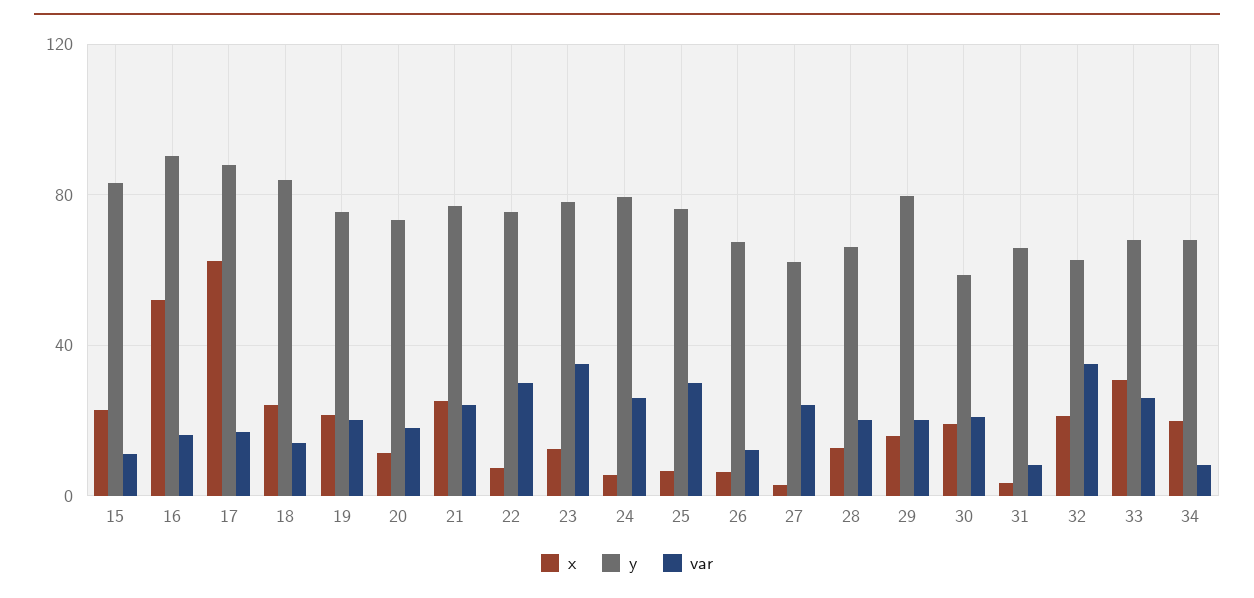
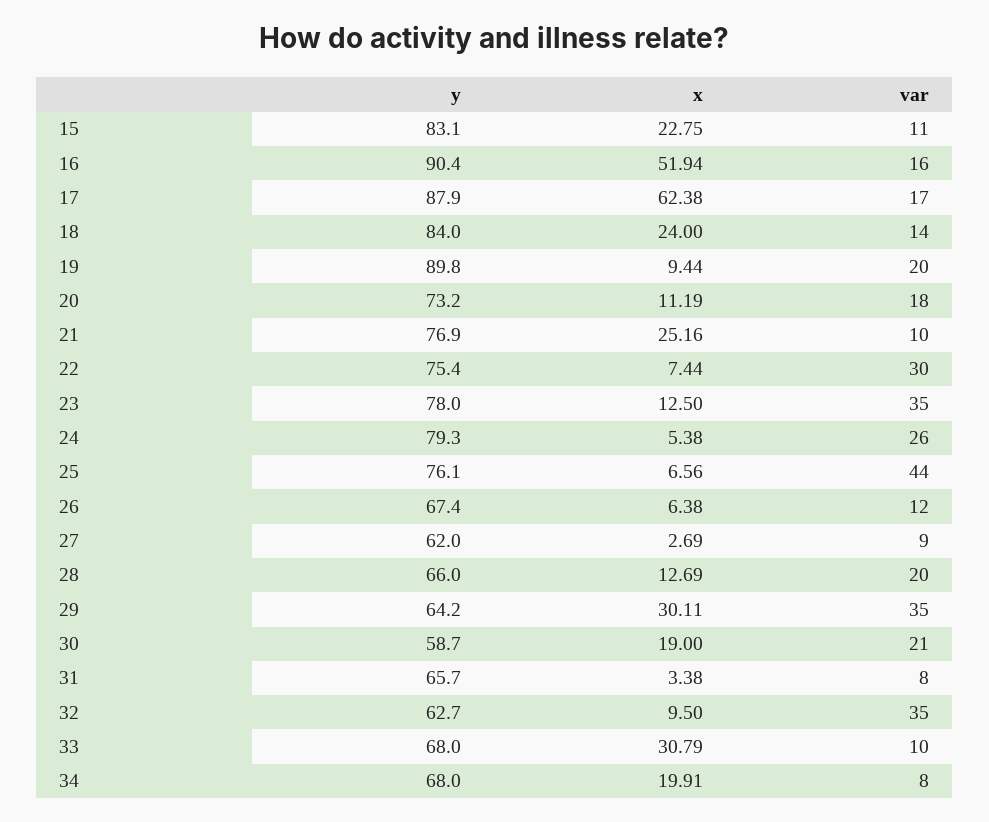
x, 19: 20 -> 9.44
y, 19: 75 -> 89.8
var, 21: 25 -> 10
var, 25: 30 -> 44
var, 27: 25 -> 9
x, 29: 15 -> 30.11
y, 29: 80 -> 64.2
var, 29: 20 -> 35
x, 32: 20 -> 9.5
var, 33: 25 -> 10

